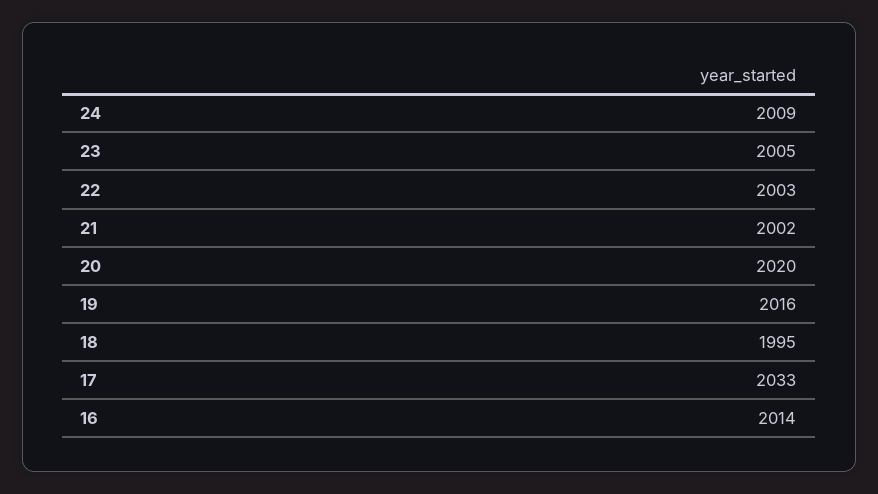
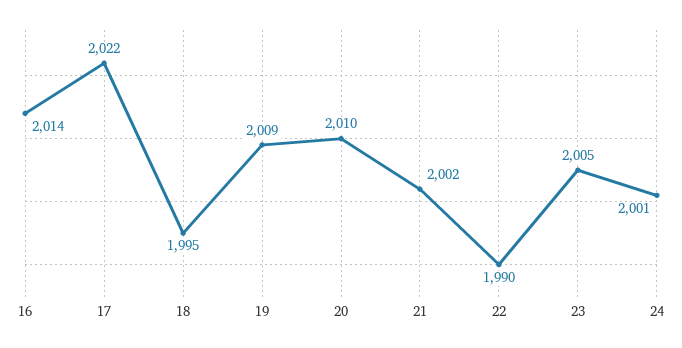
24: 2009 -> 2001
22: 2003 -> 1990
20: 2020 -> 2010
19: 2016 -> 2009
17: 2033 -> 2022

